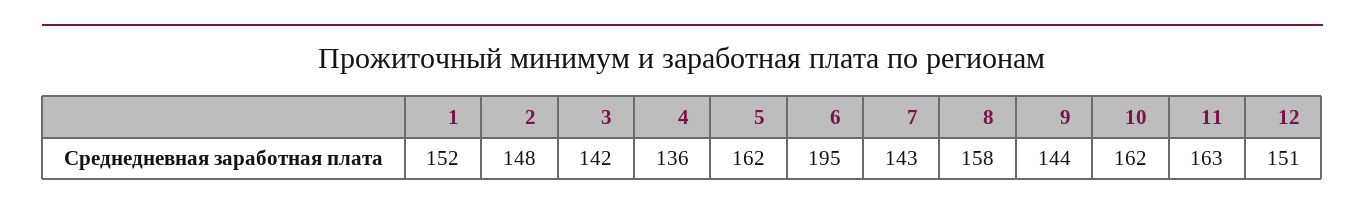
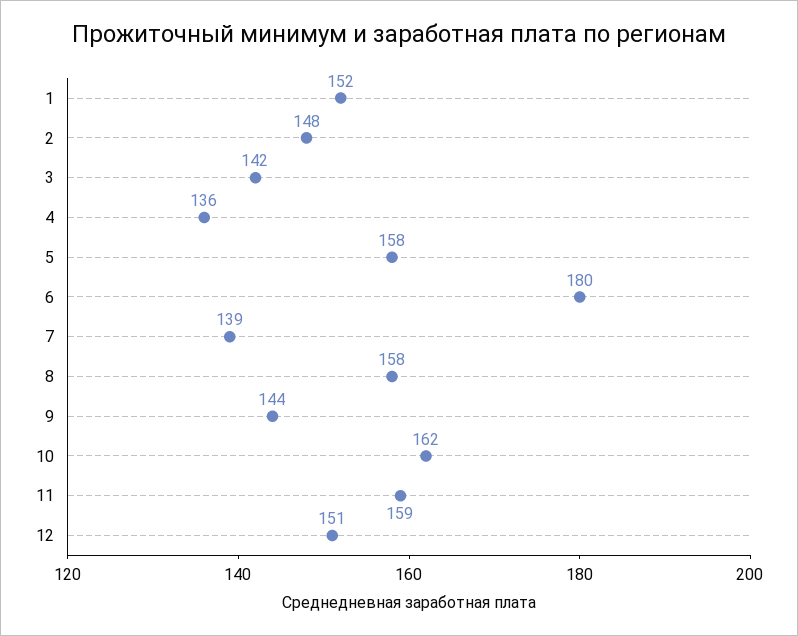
5: 162 -> 158
6: 195 -> 180
7: 143 -> 139
11: 163 -> 159

